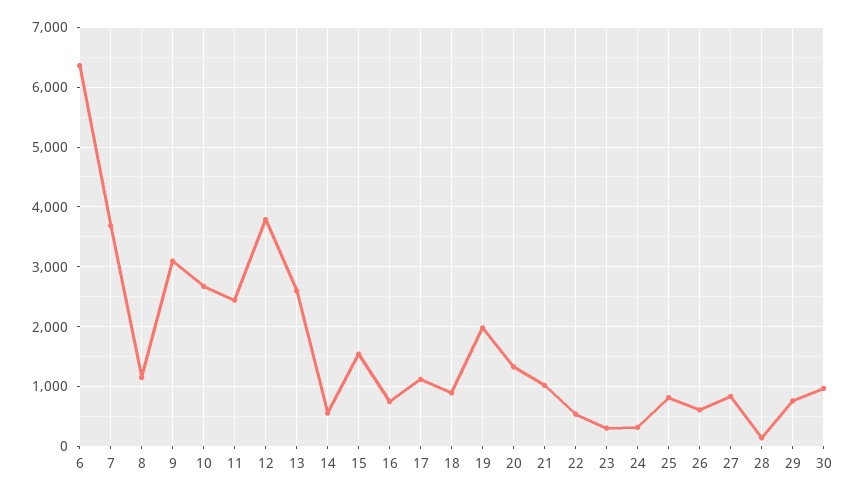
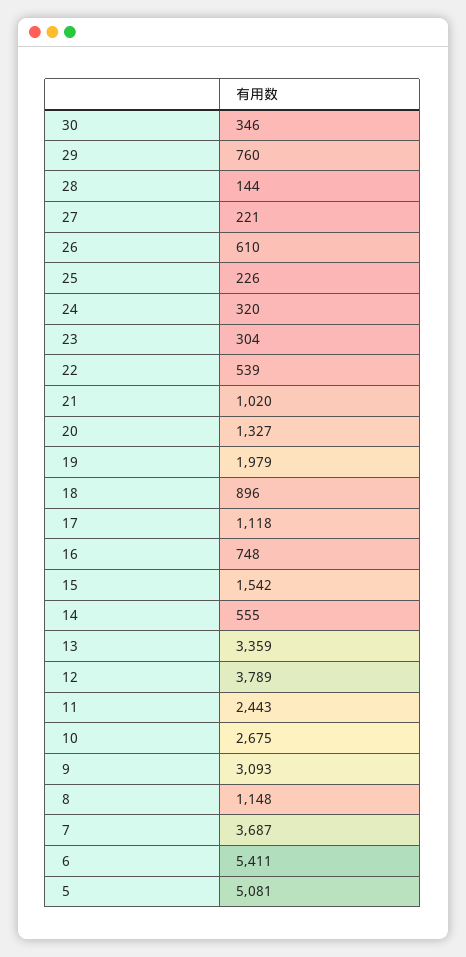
6: 6400 -> 5411
13: 2600 -> 3359
25: 800 -> 226
27: 800 -> 221
30: 1000 -> 346
5: none -> 5081

